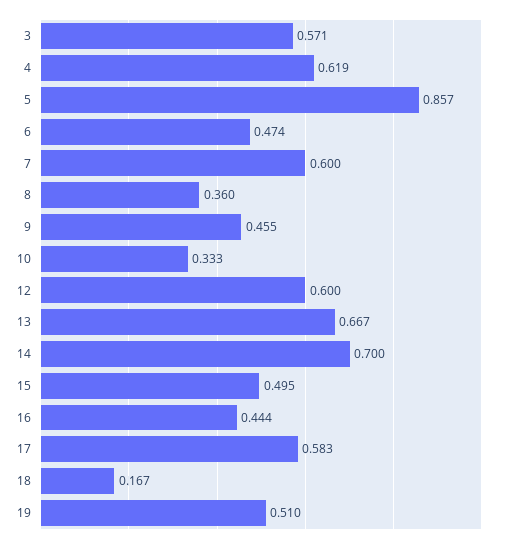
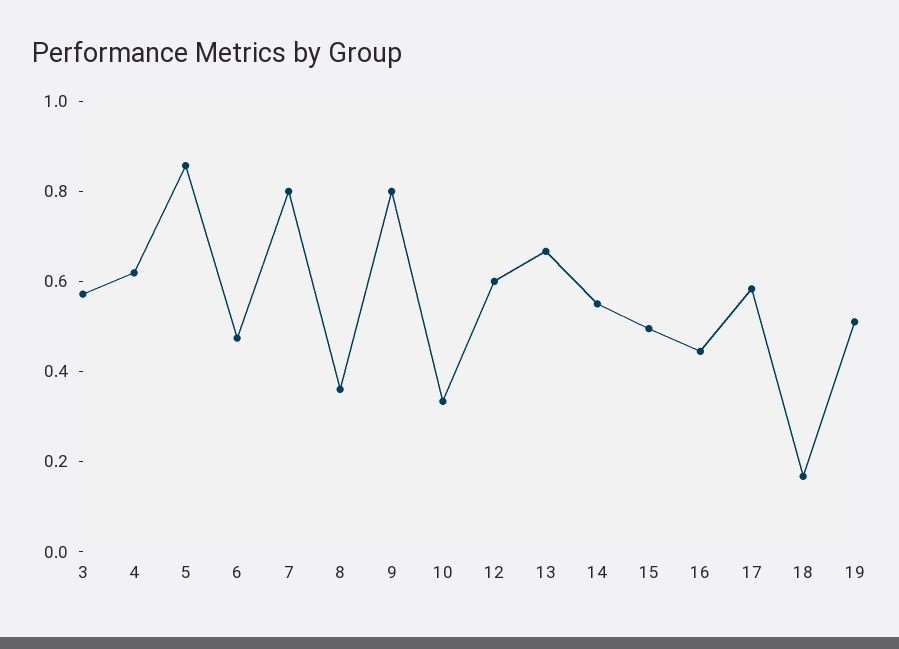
7: 0.6 -> 0.8
9: 0.455 -> 0.8
14: 0.7 -> 0.55

